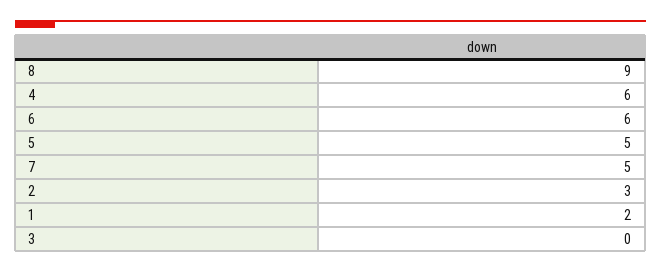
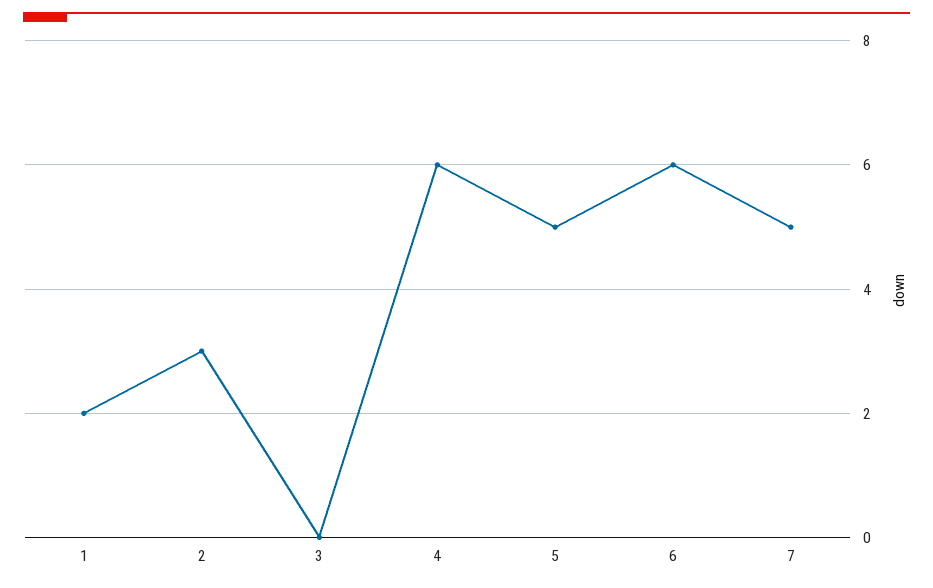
8: 9 -> none

